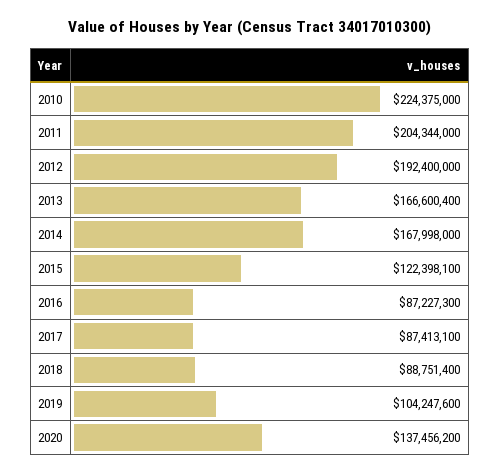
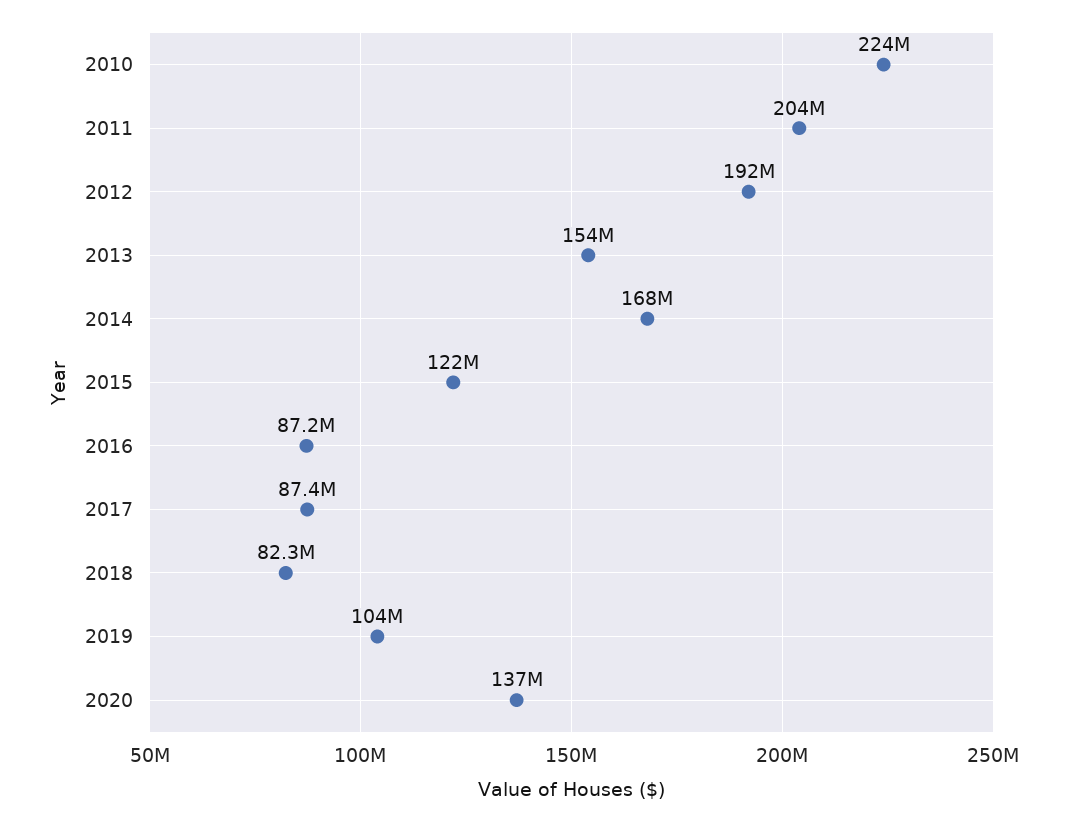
2013: 166600400 -> 154000000
2018: 88751400 -> 82300000

